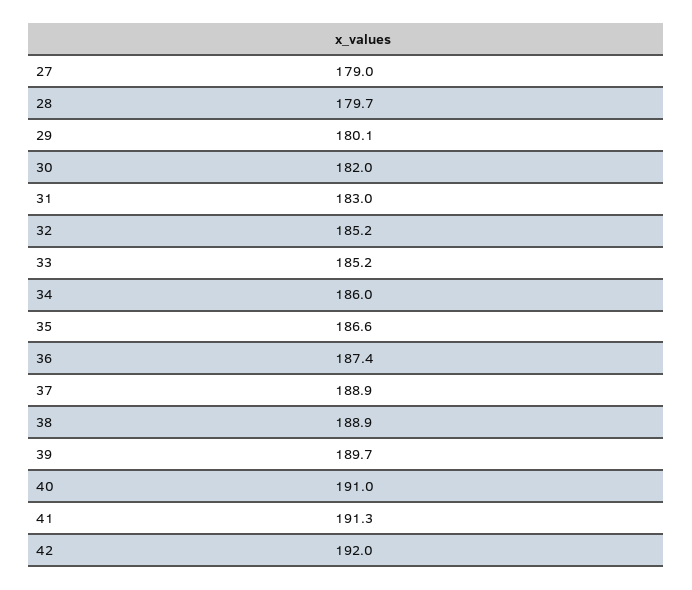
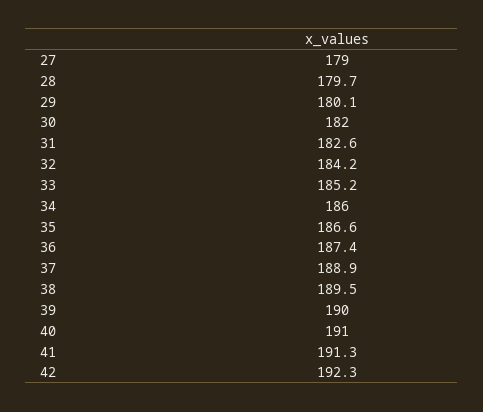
31: 183 -> 182.6
32: 185.2 -> 184.2
38: 188.9 -> 189.5
39: 189.7 -> 190
42: 192 -> 192.3

